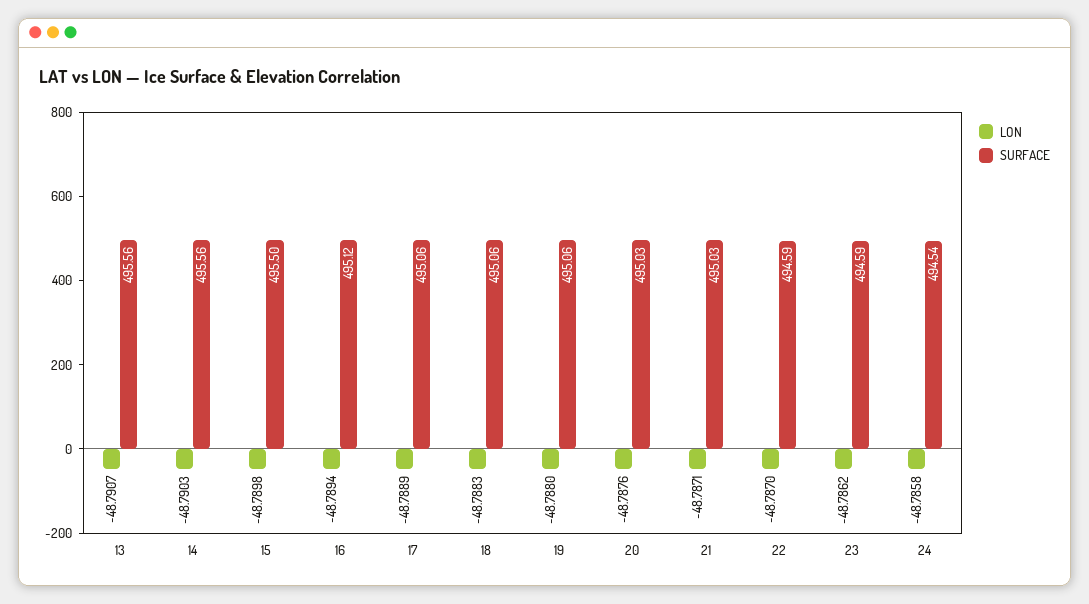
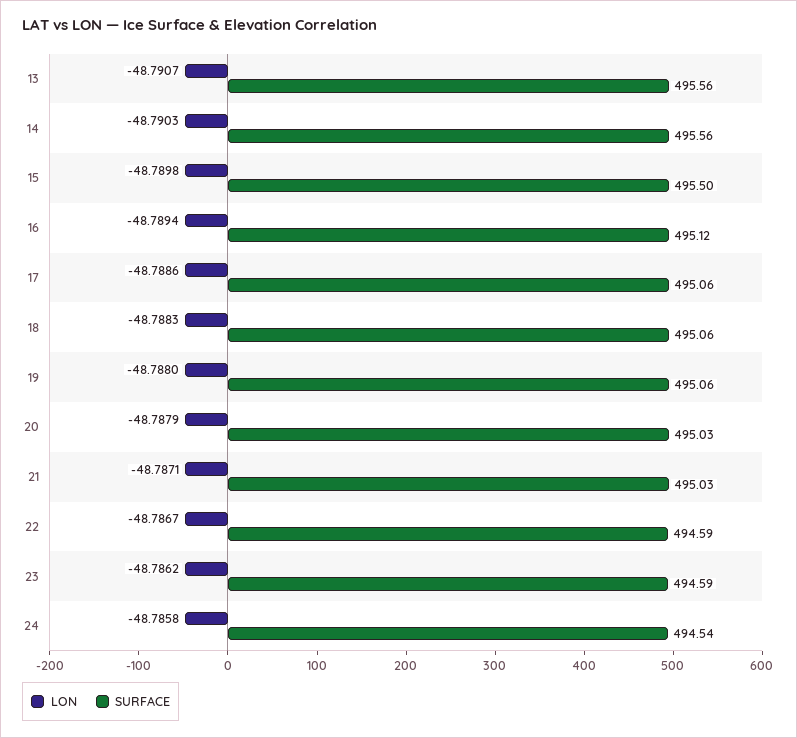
LON, 17: -48.7889 -> -48.7886
LON, 20: -48.7876 -> -48.7879
LON, 22: -48.787 -> -48.7867

